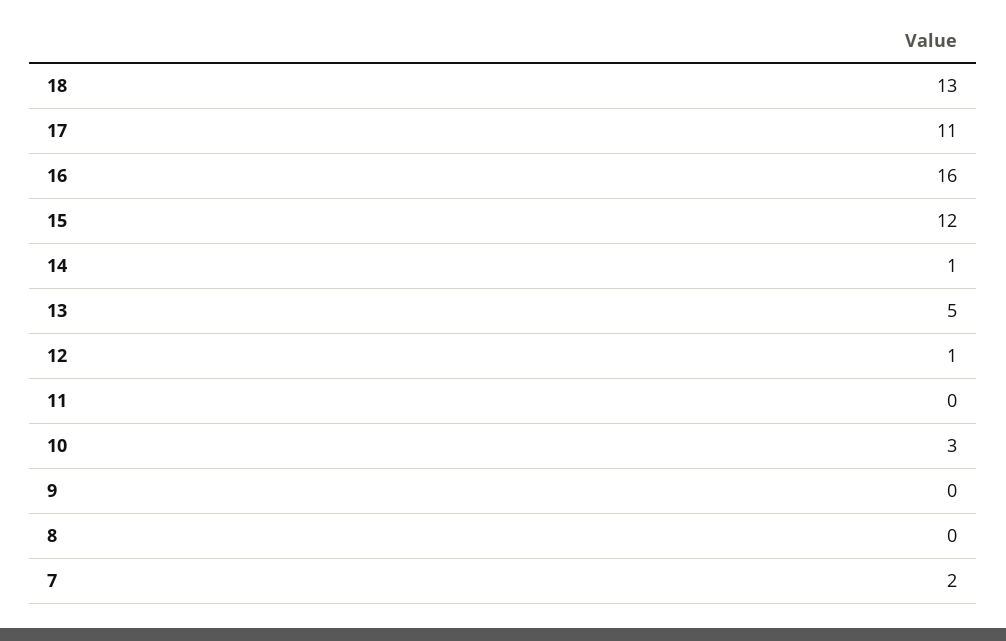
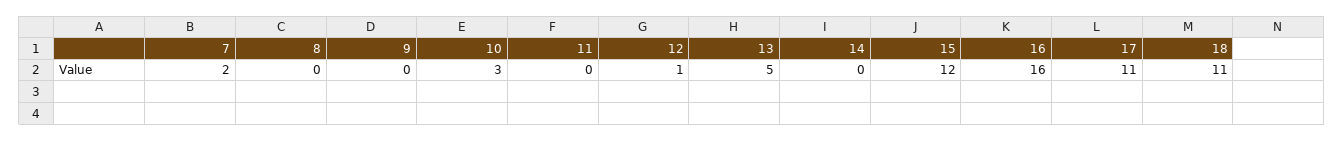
18: 13 -> 11
14: 1 -> 0

